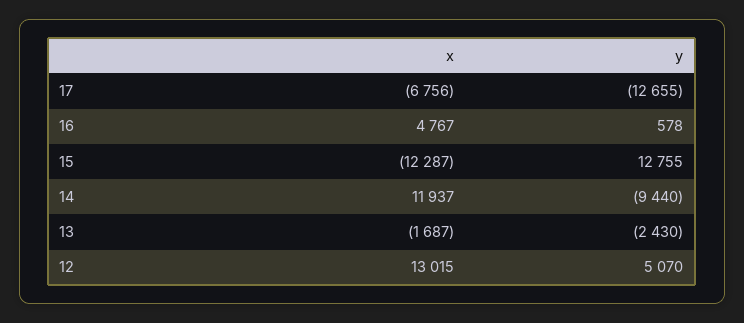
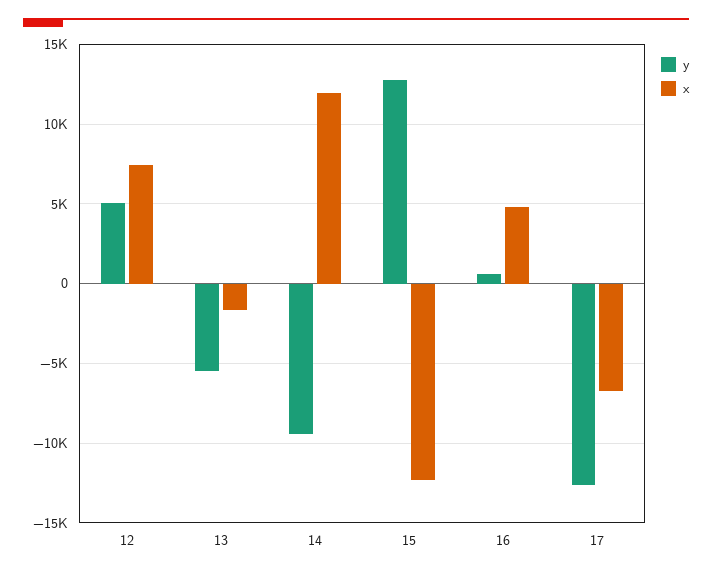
y, 13: -2430 -> -5500
x, 12: 13015 -> 7500

